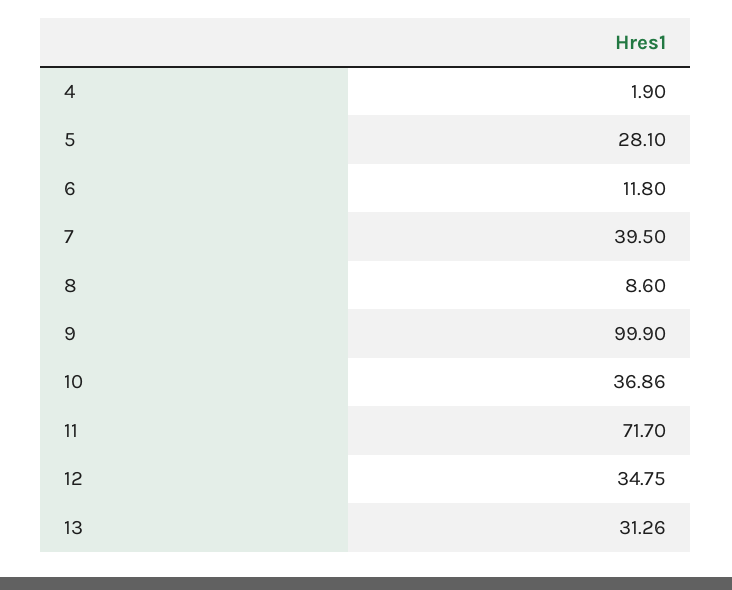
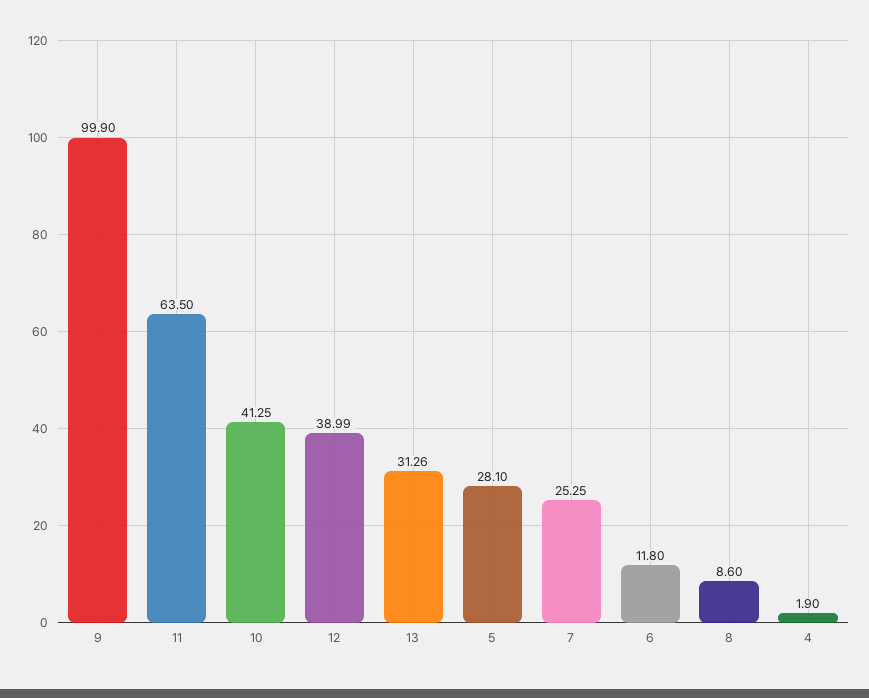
7: 39.5 -> 25.25
10: 36.86 -> 41.25
11: 71.7 -> 63.5
12: 34.75 -> 38.99

